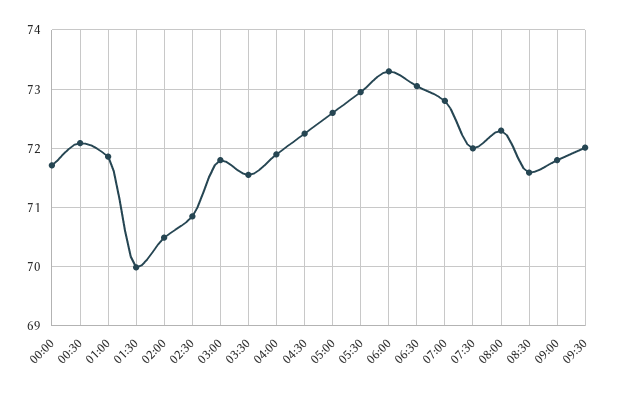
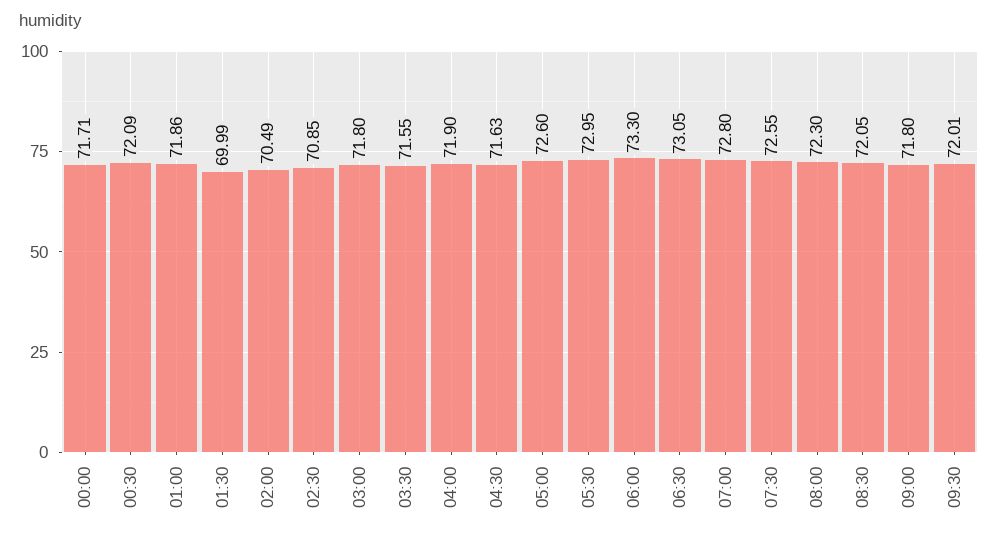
04:30: 72.2 -> 71.63
07:30: 72 -> 72.55
08:30: 71.6 -> 72.05

